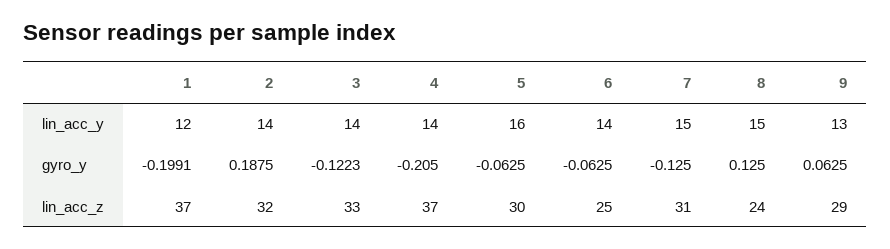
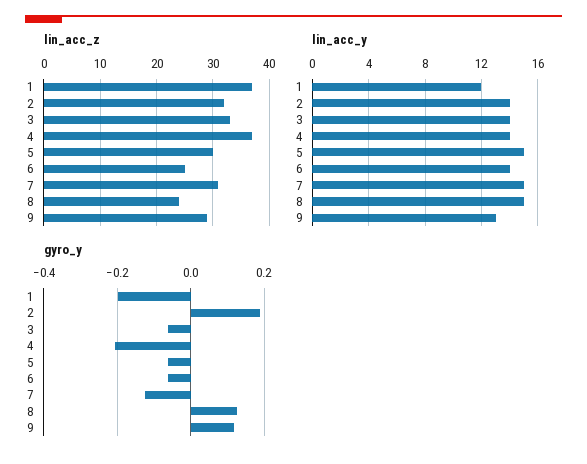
lin_acc_y, 5: 16 -> 15
gyro_y, 3: -0.1223 -> -0.06
gyro_y, 9: 0.0625 -> 0.12

